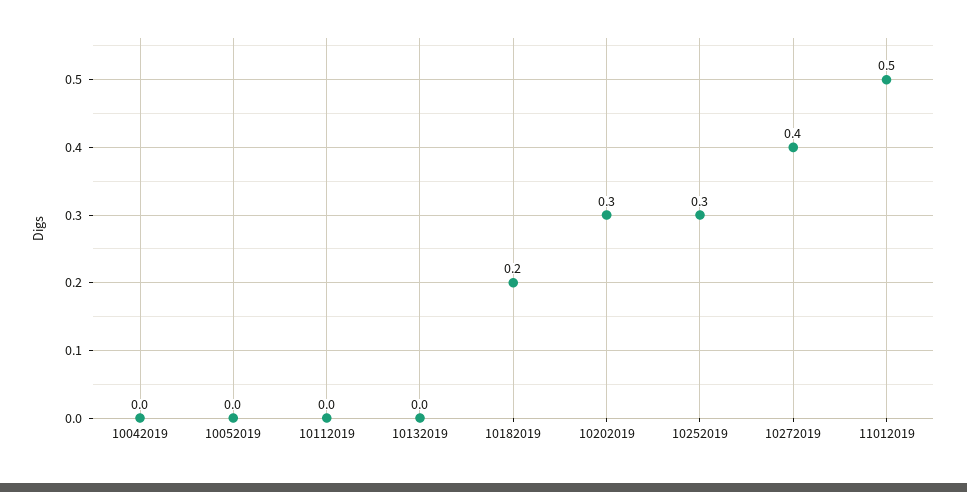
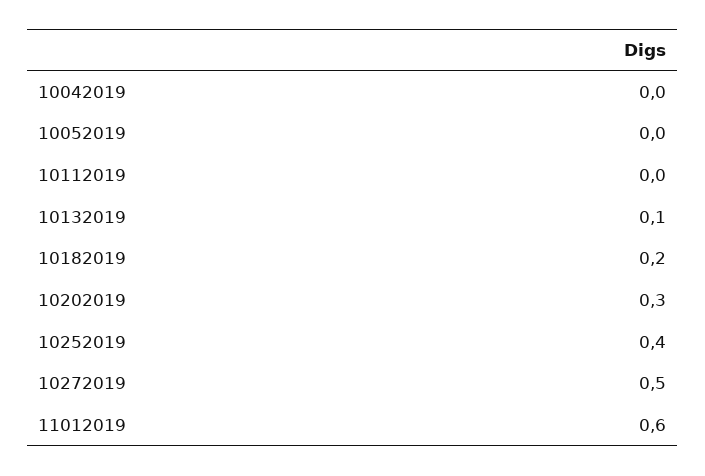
10132019: 0 -> 0.1
10252019: 0.3 -> 0.4
10272019: 0.4 -> 0.5
11012019: 0.5 -> 0.6

